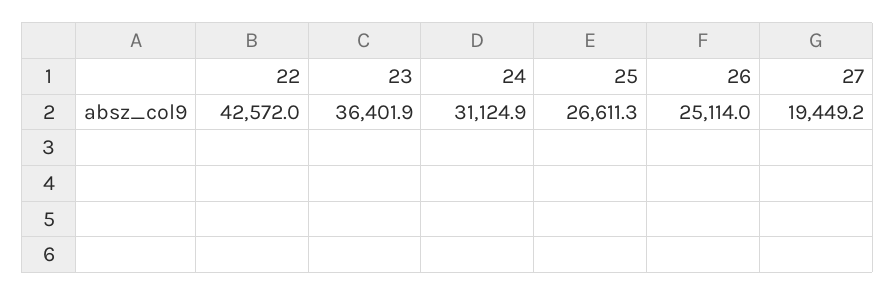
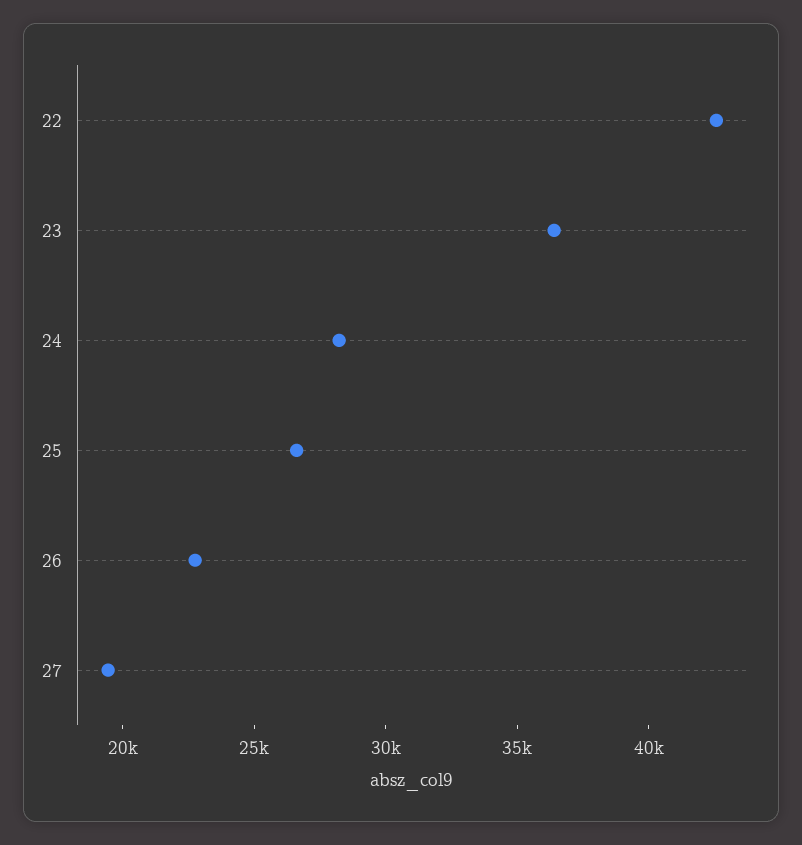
24: 31124.9 -> 28000
26: 25114 -> 23000

